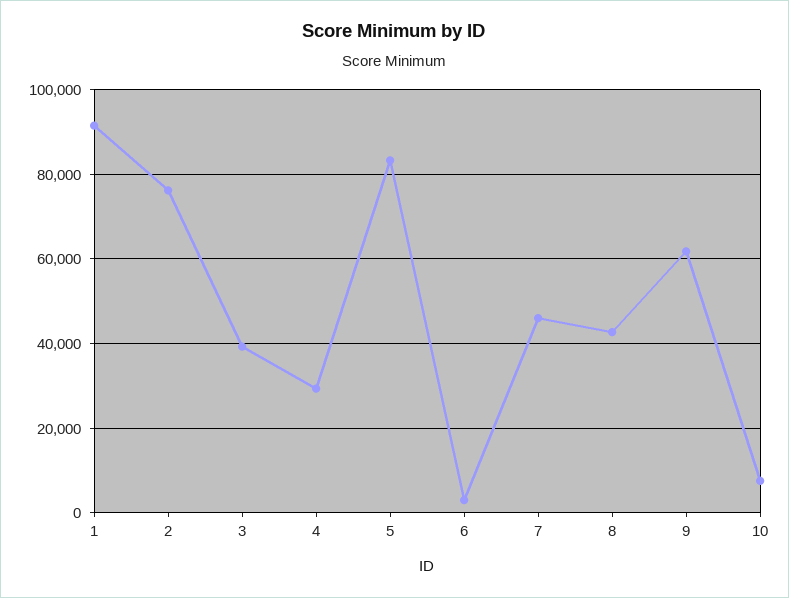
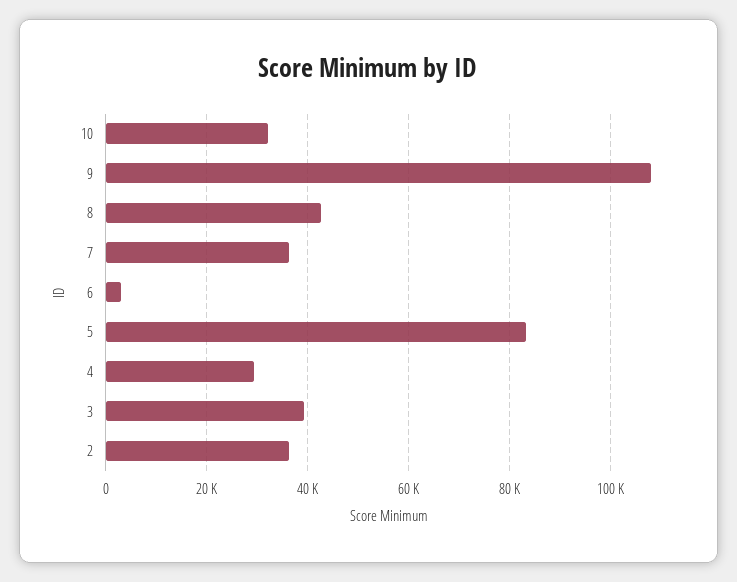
1: 92000 -> none
2: 76000 -> 36000
7: 46000 -> 36000
9: 62000 -> 108000
10: 8000 -> 32000

